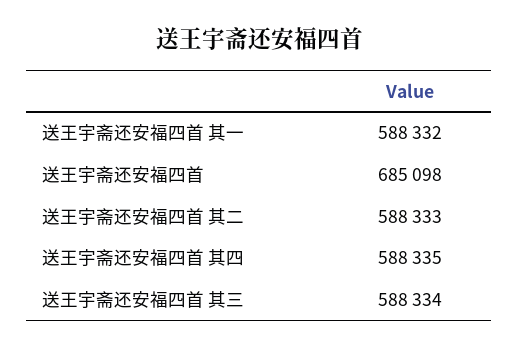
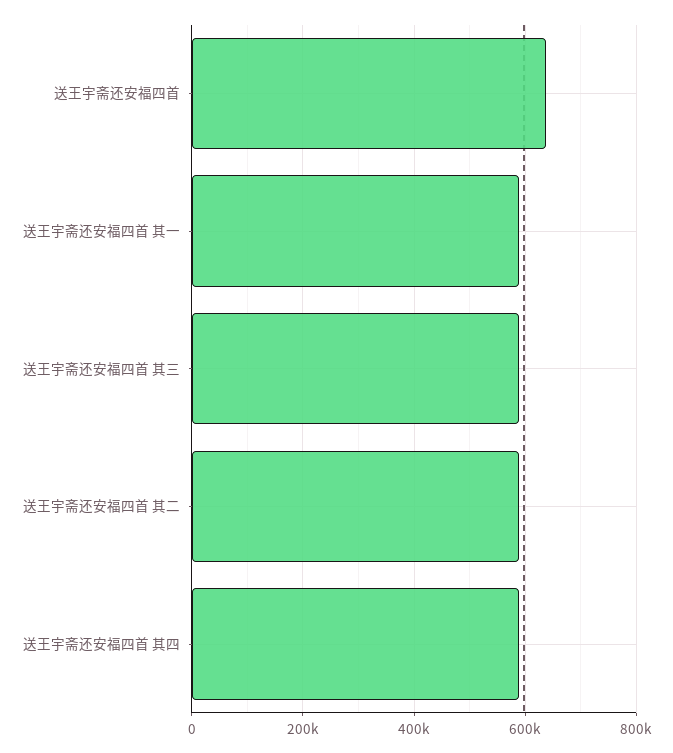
送王宇斋还安福四首: 685098 -> 640000

